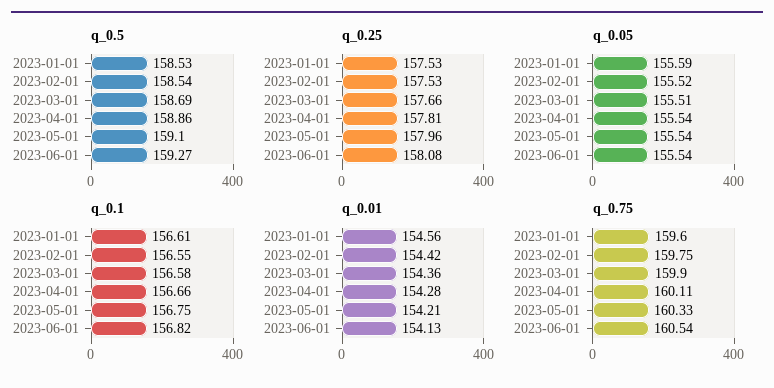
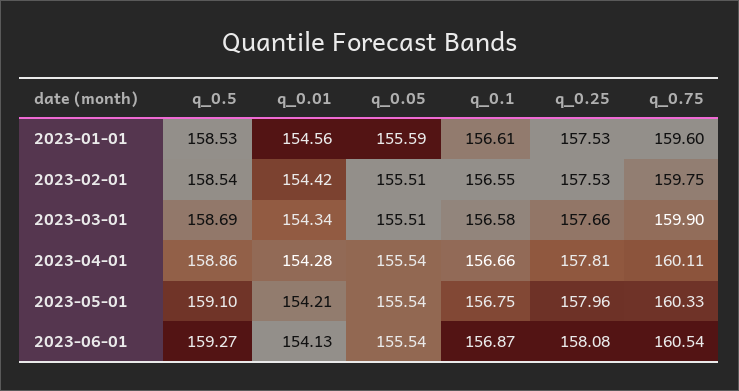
q_0.05, 2023-02-01: 155.52 -> 155.51
q_0.1, 2023-06-01: 156.82 -> 156.87
q_0.01, 2023-03-01: 154.36 -> 154.34

